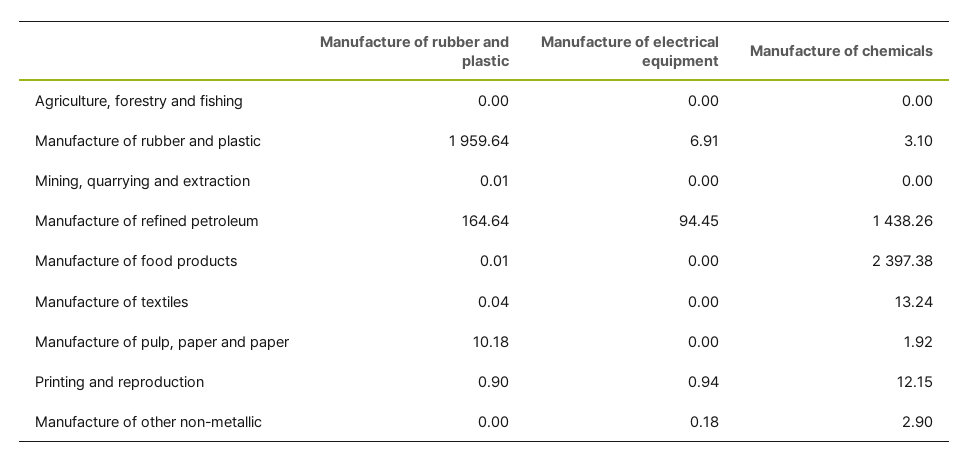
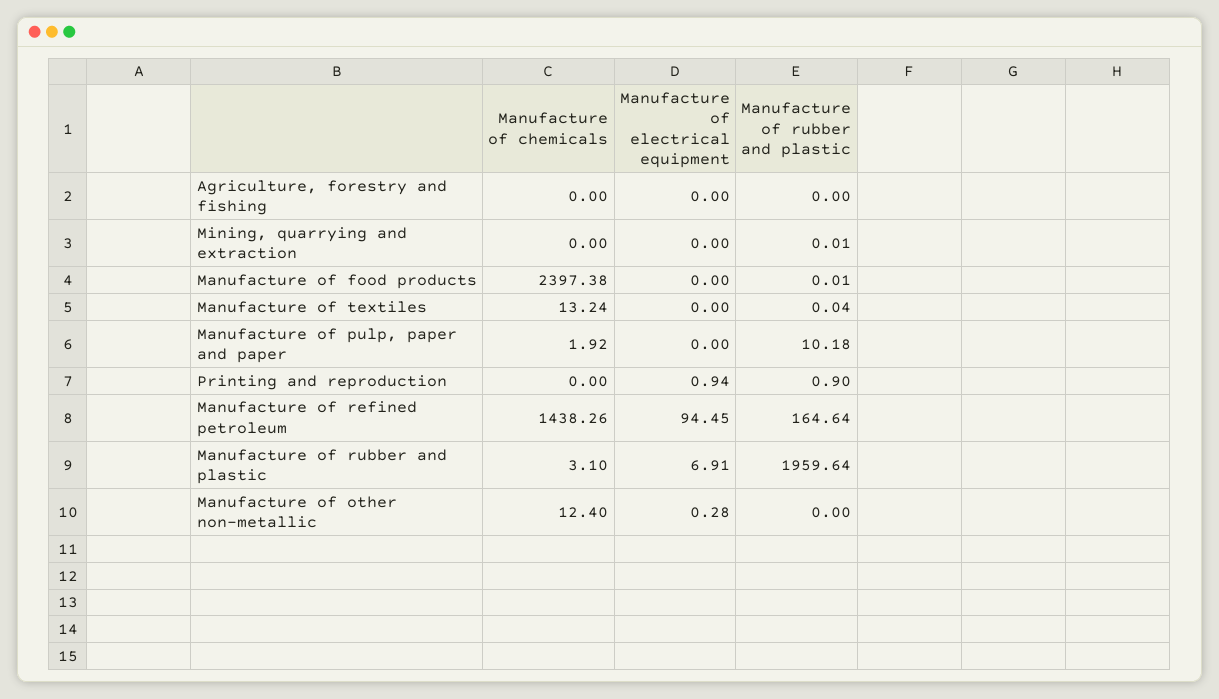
Manufacture of chemicals, Printing and reproduction: 12.15 -> 0
Manufacture of electrical equipment, Manufacture of other non-metallic: 0.18 -> 0.28
Manufacture of chemicals, Manufacture of other non-metallic: 2.9 -> 12.4

